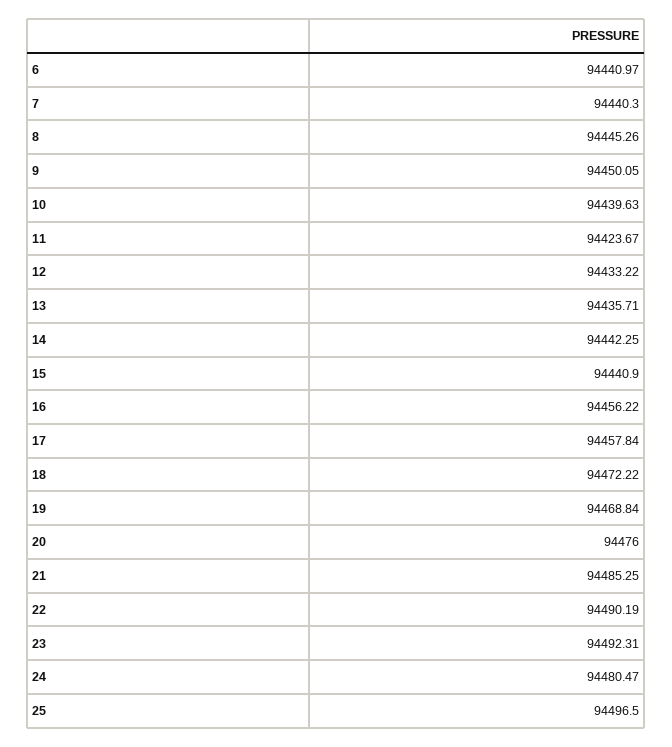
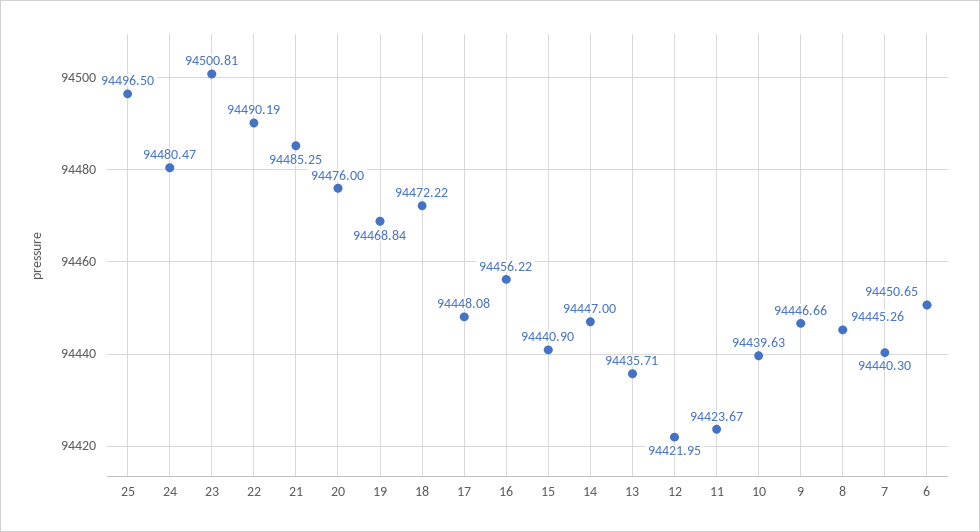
6: 94440.97 -> 94450.65
9: 94450.05 -> 94446.66
12: 94433.22 -> 94421.95
14: 94442.25 -> 94447
17: 94457.84 -> 94448.08
23: 94492.31 -> 94500.81

